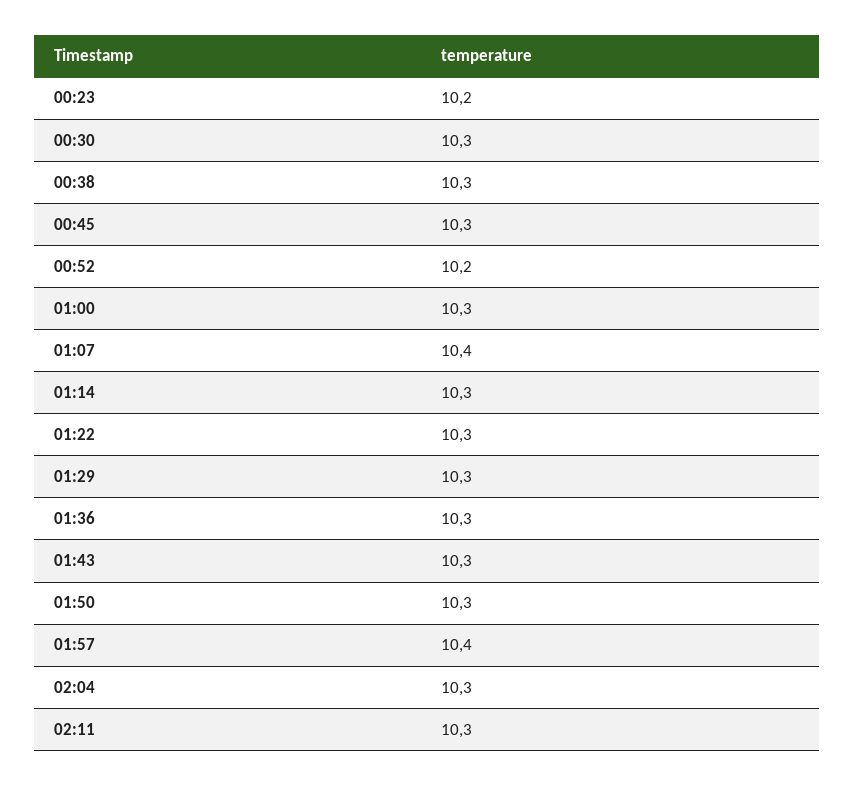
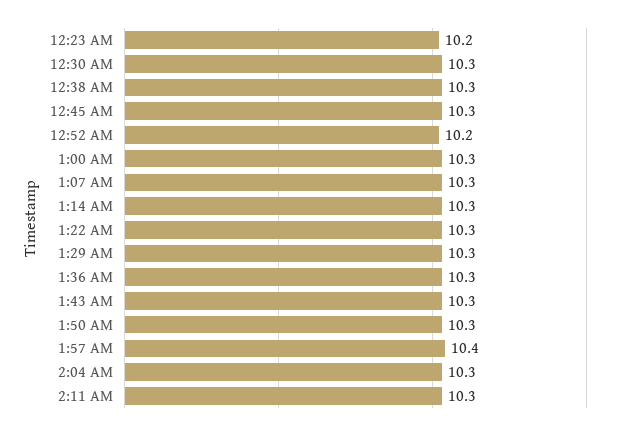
01:07: 10.4 -> 10.3

